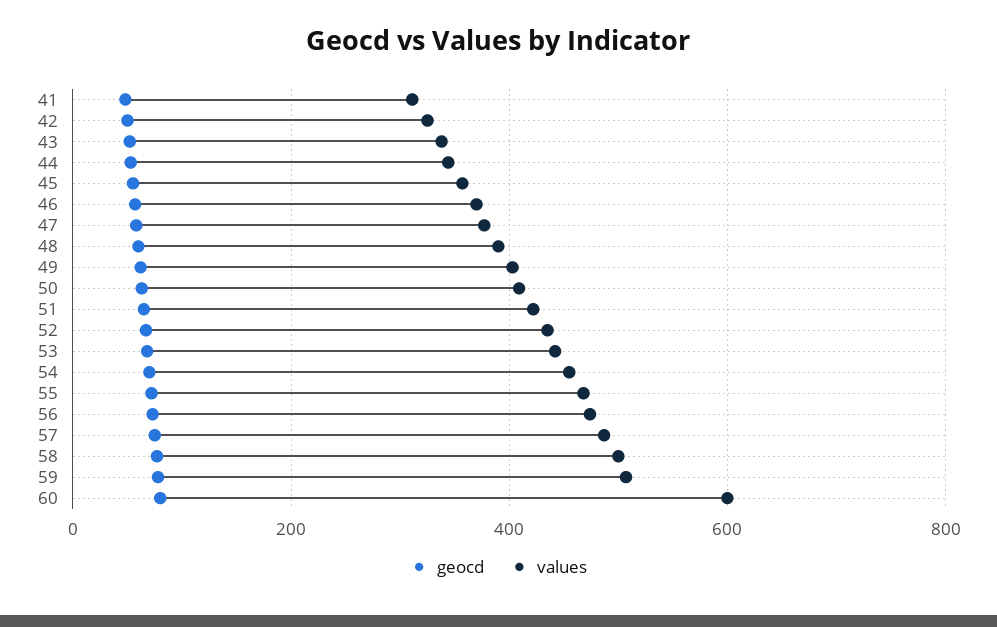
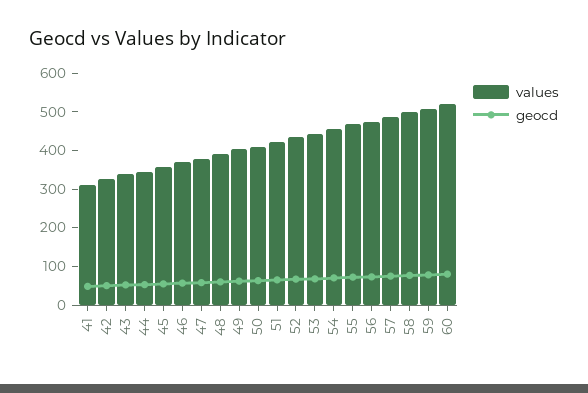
values, 60: 600 -> 525

